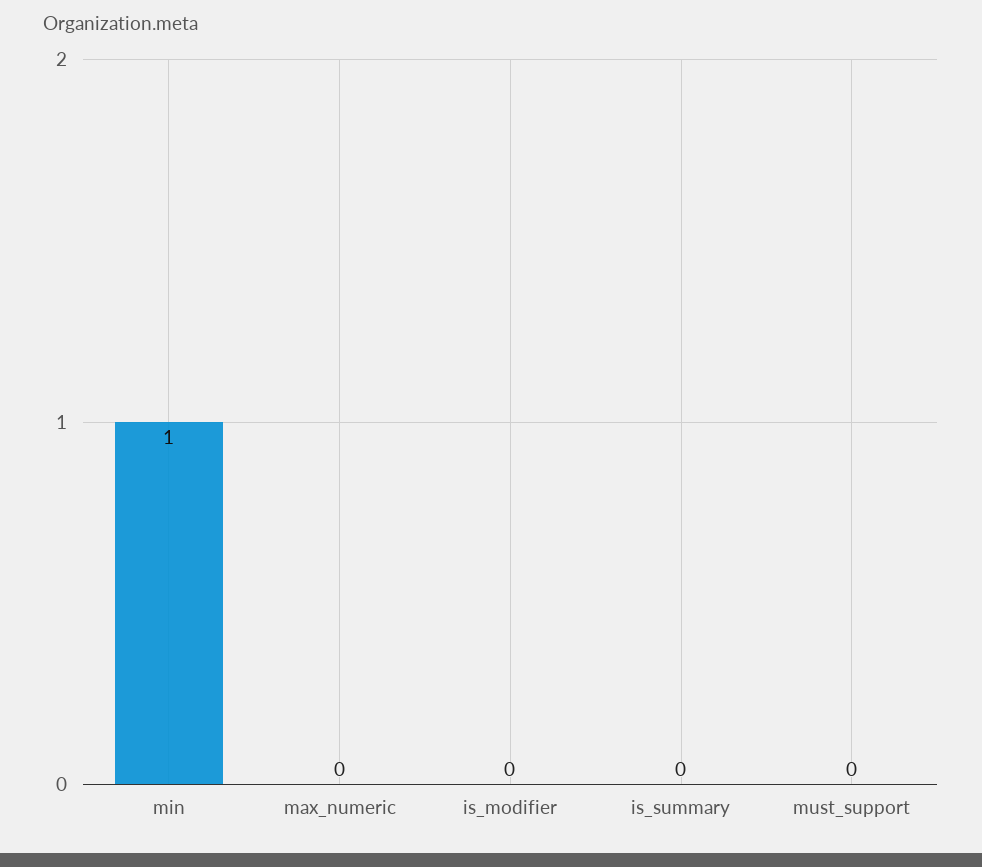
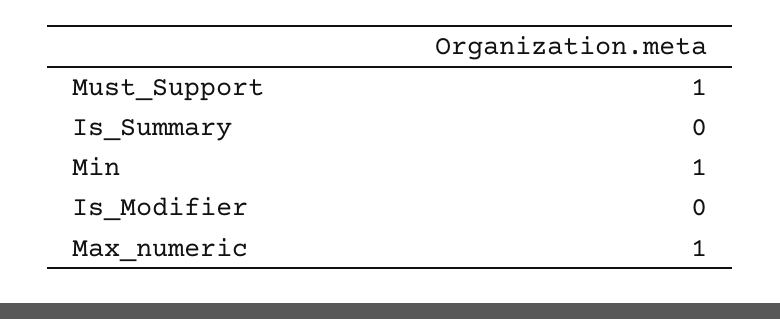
max_numeric: 0 -> 1
must_support: 0 -> 1

